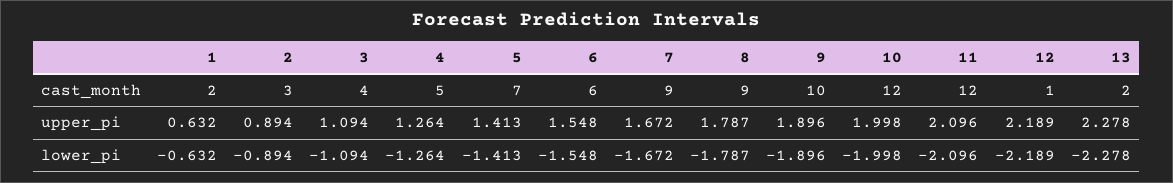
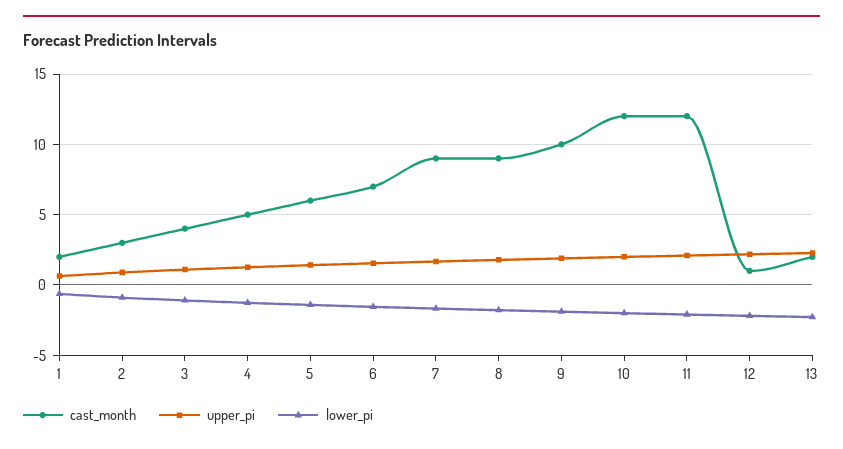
cast_month, 5: 7 -> 6
cast_month, 6: 6 -> 7

